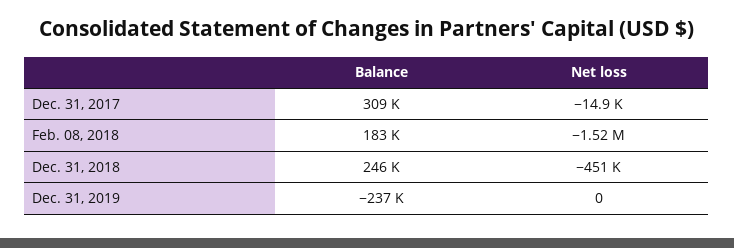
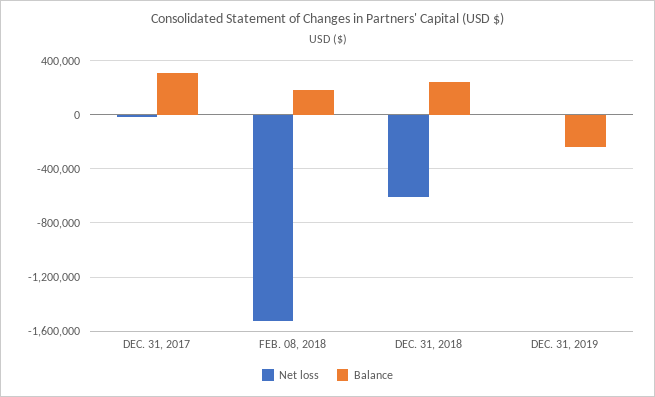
Net loss, Dec. 31, 2018: -451000 -> -600000

